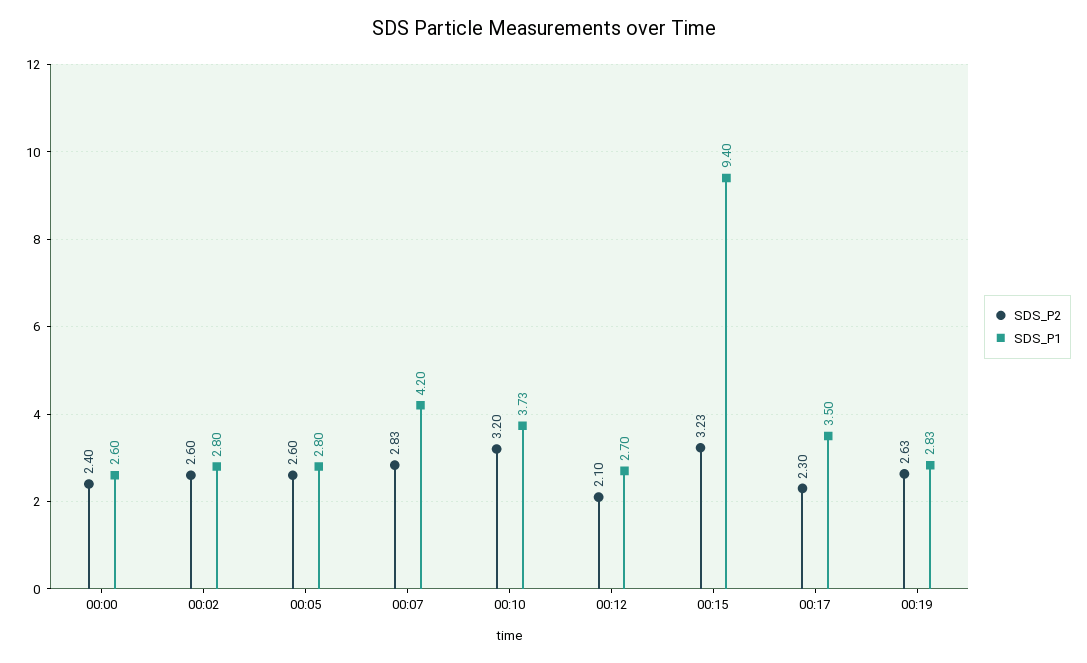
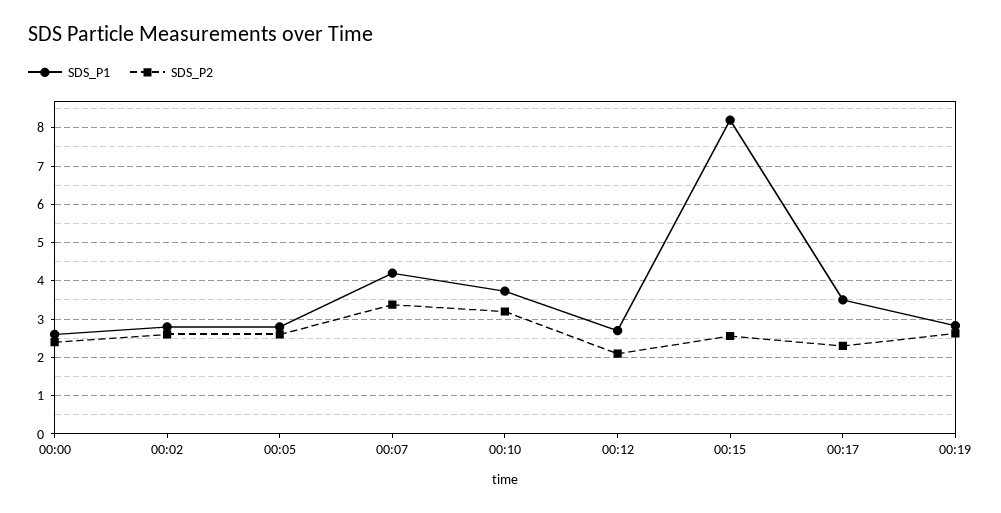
SDS_P2, 00:07: 2.83 -> 3.4
SDS_P2, 00:15: 3.23 -> 2.6
SDS_P1, 00:15: 9.4 -> 8.2

